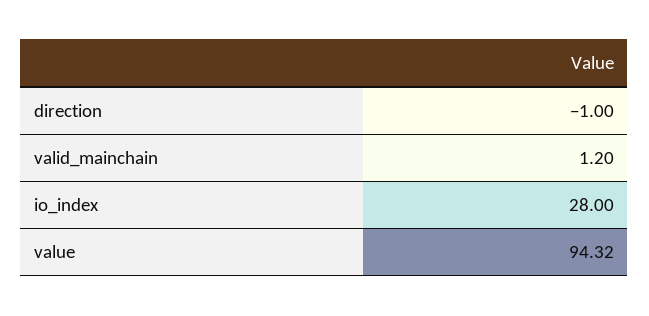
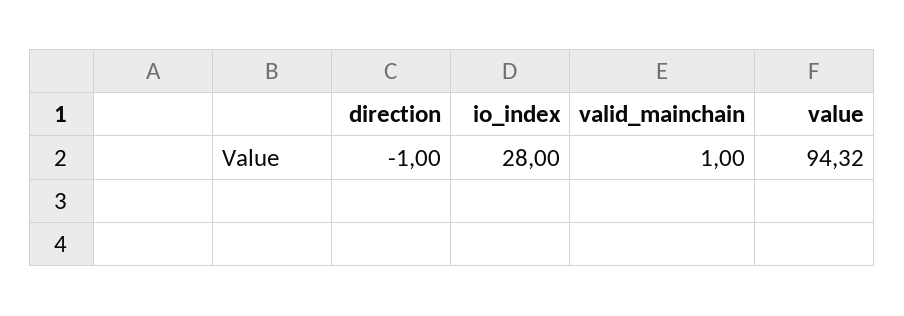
valid_mainchain: 1.2 -> 1

